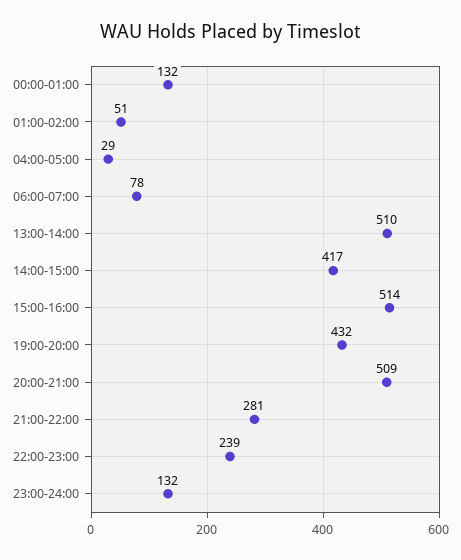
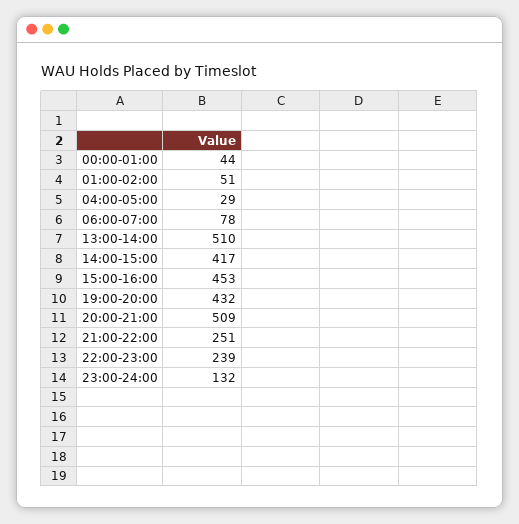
00:00-01:00: 132 -> 44
15:00-16:00: 514 -> 453
21:00-22:00: 281 -> 251

